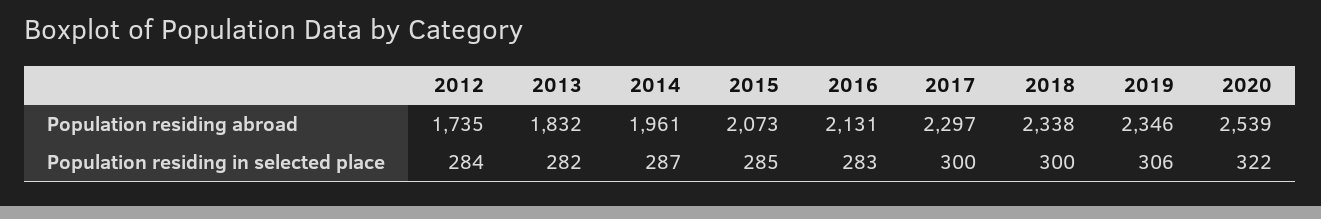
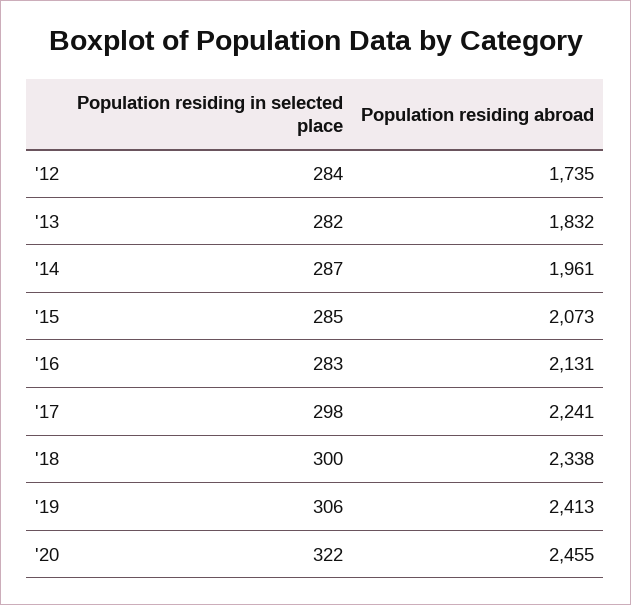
2017, Population residing abroad: 2297 -> 2241
2019, Population residing abroad: 2346 -> 2413
2020, Population residing abroad: 2539 -> 2455
2017, Population residing in selected place: 300 -> 298

